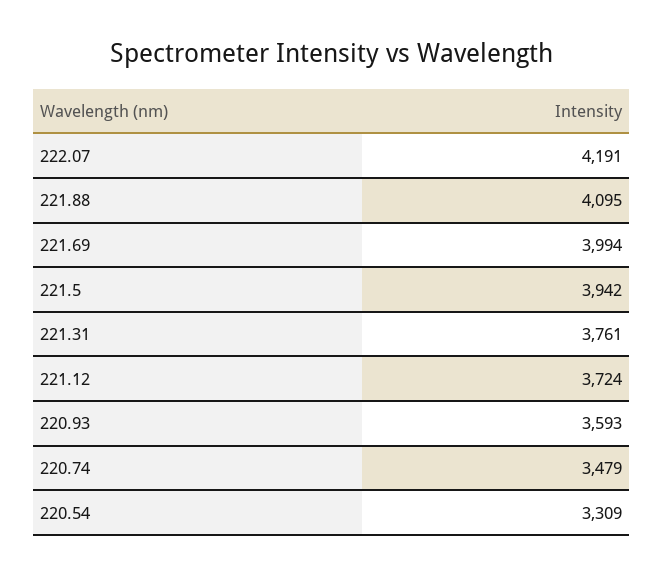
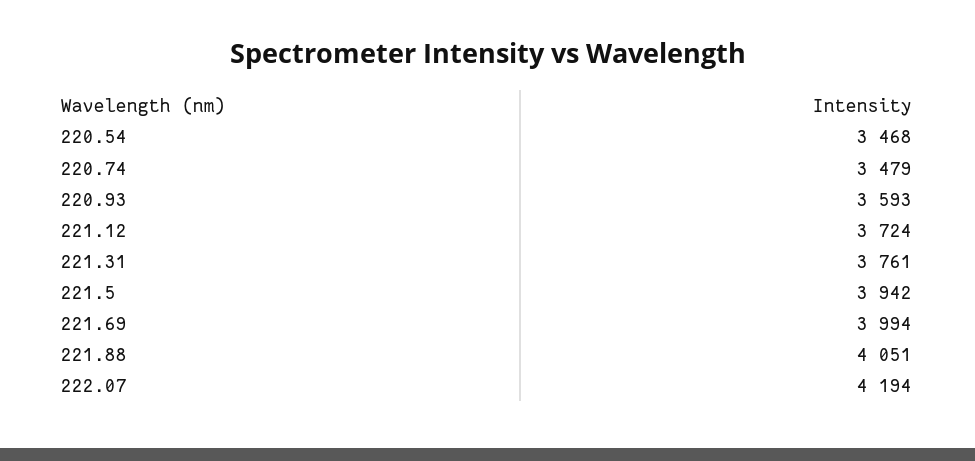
222.07: 4191 -> 4194
221.88: 4095 -> 4051
220.54: 3309 -> 3468

